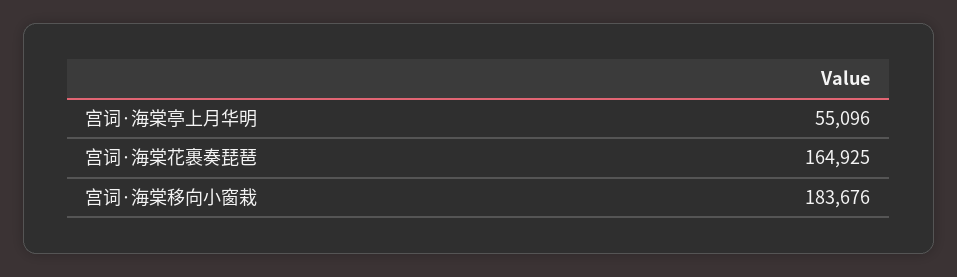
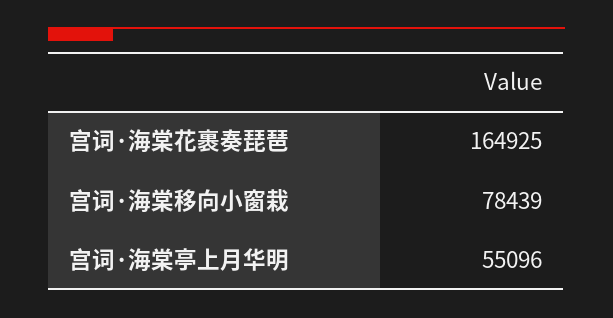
宫词·海棠移向小窗栽: 183676 -> 78439

